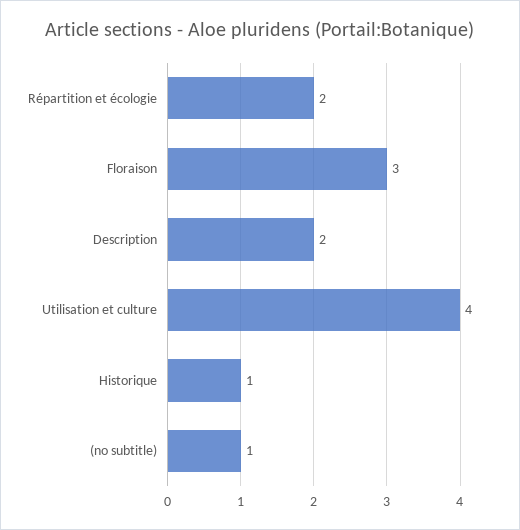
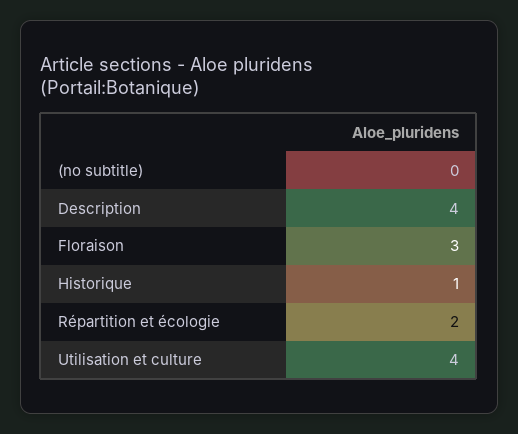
Description: 2 -> 4
(no subtitle): 1 -> 0

